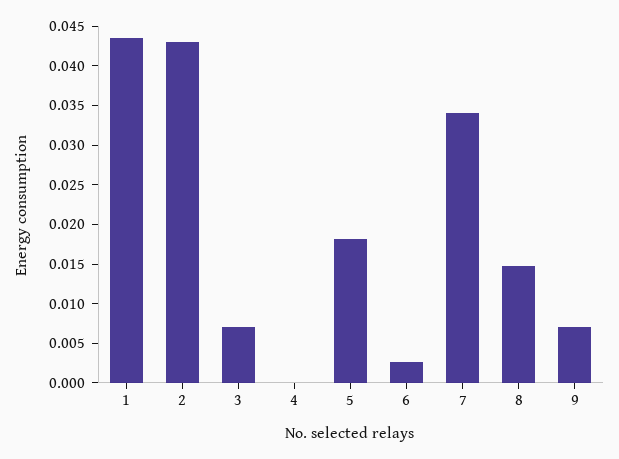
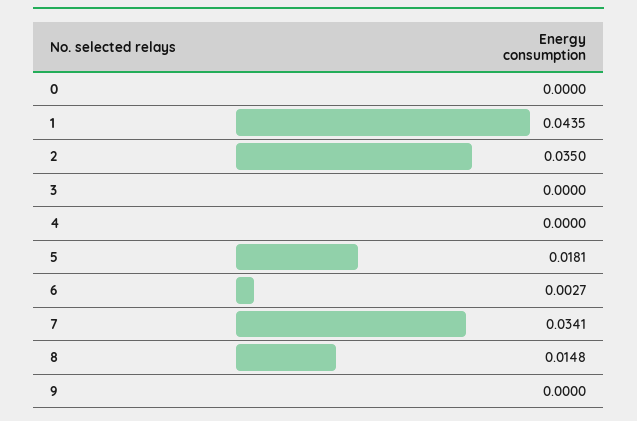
2: 0.0425 -> 0.035
3: 0.0075 -> 0
9: 0.0075 -> 0
0: none -> 0

